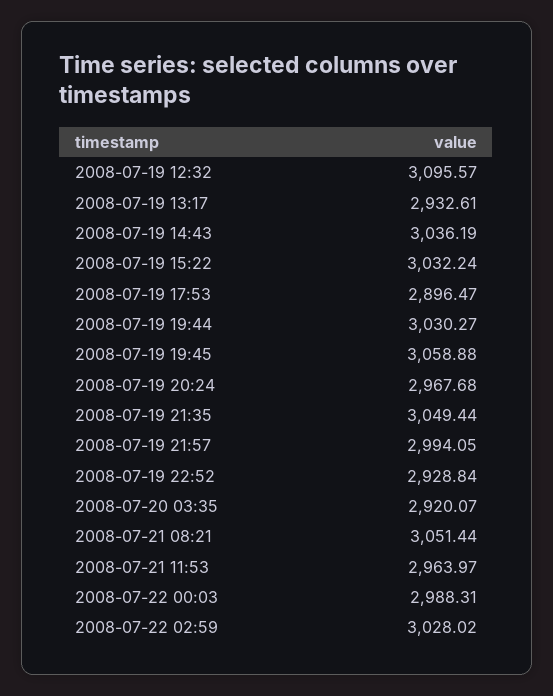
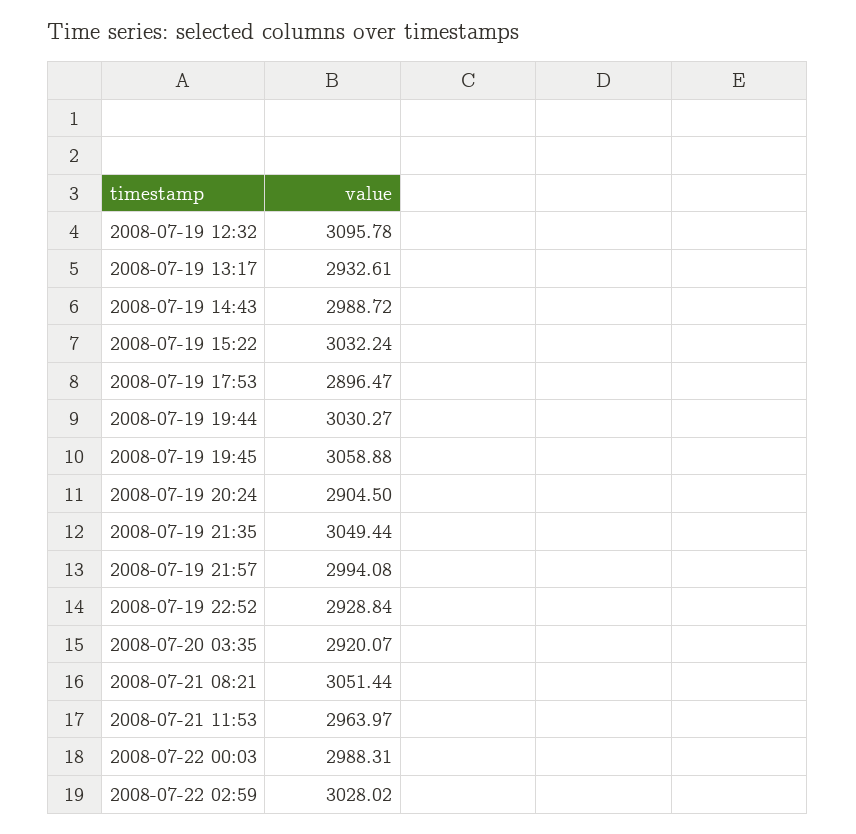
2008-07-19 12:32: 3095.57 -> 3095.78
2008-07-19 14:43: 3036.19 -> 2988.72
2008-07-19 20:24: 2967.68 -> 2904.5
2008-07-19 21:57: 2994.05 -> 2994.08

